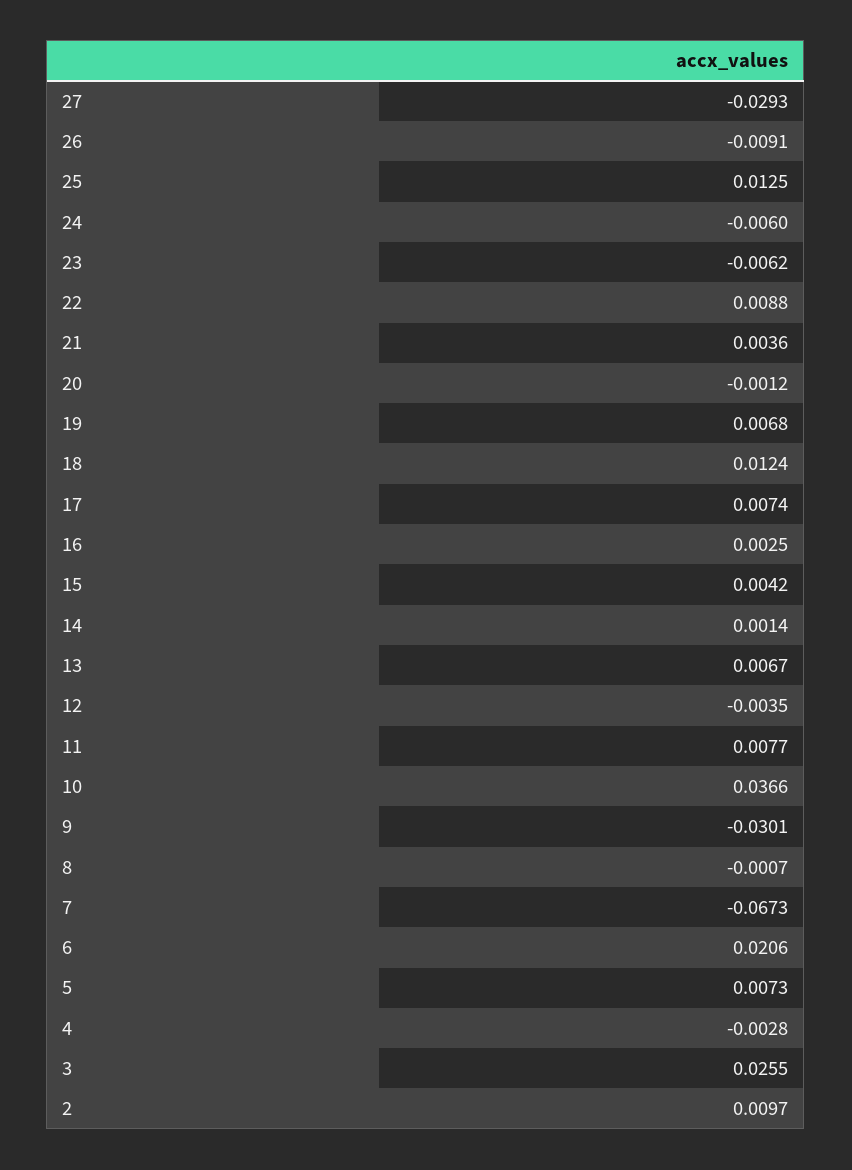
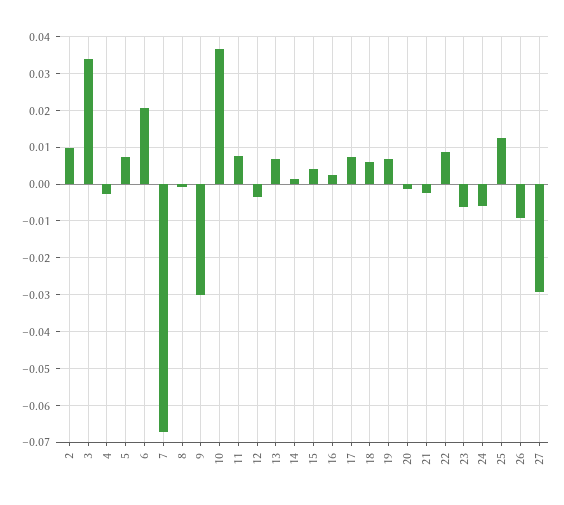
21: 0.0036 -> -0.002
18: 0.0124 -> 0.006
3: 0.0255 -> 0.034

